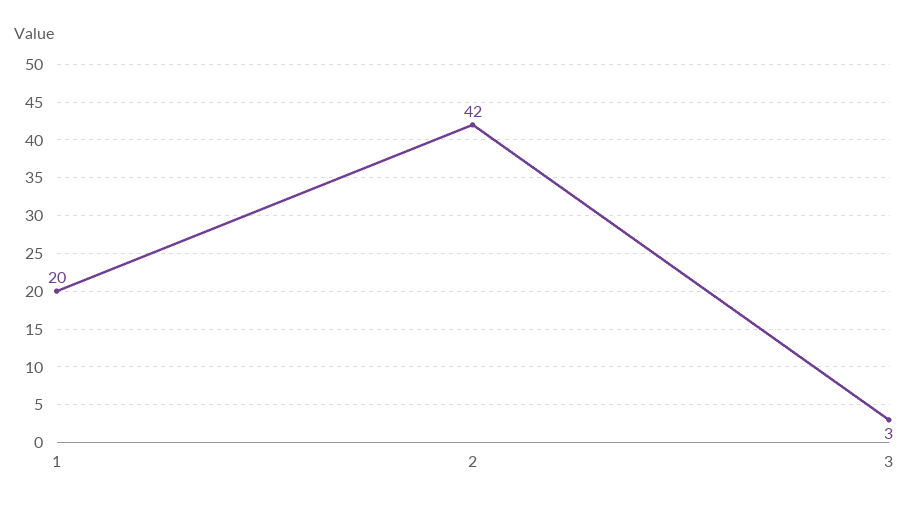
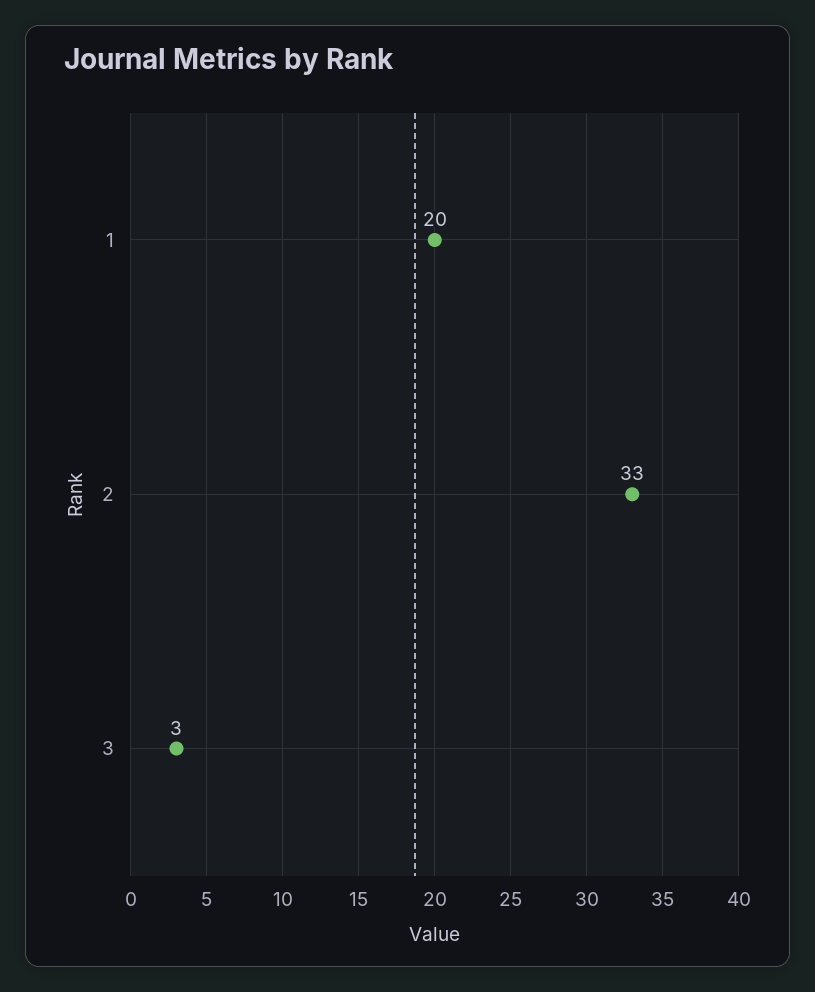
2: 42 -> 33

